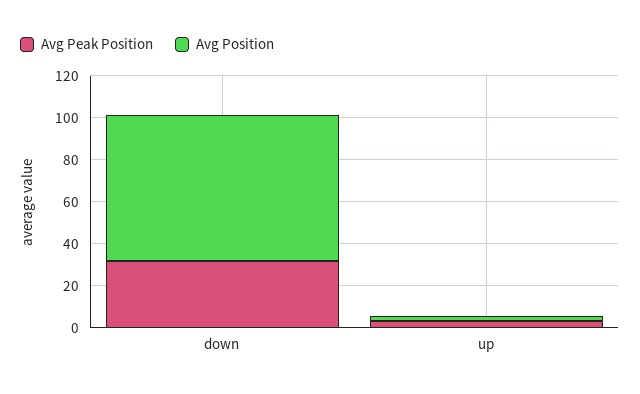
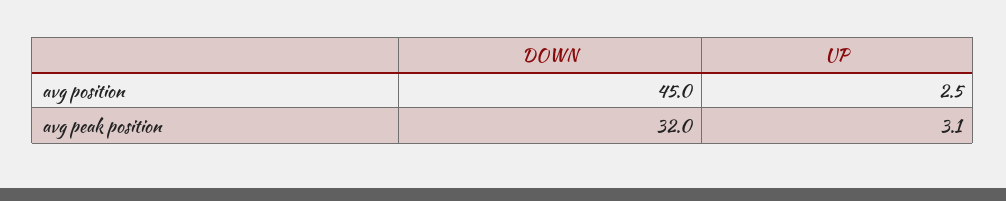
Avg Position, down: 70 -> 45

